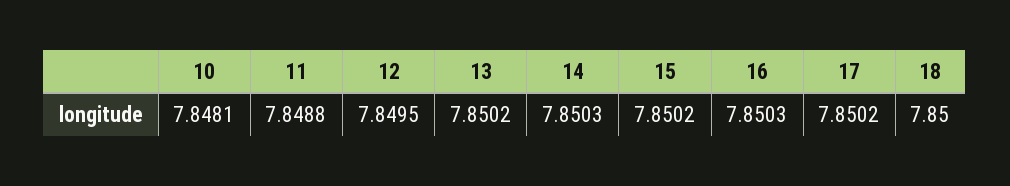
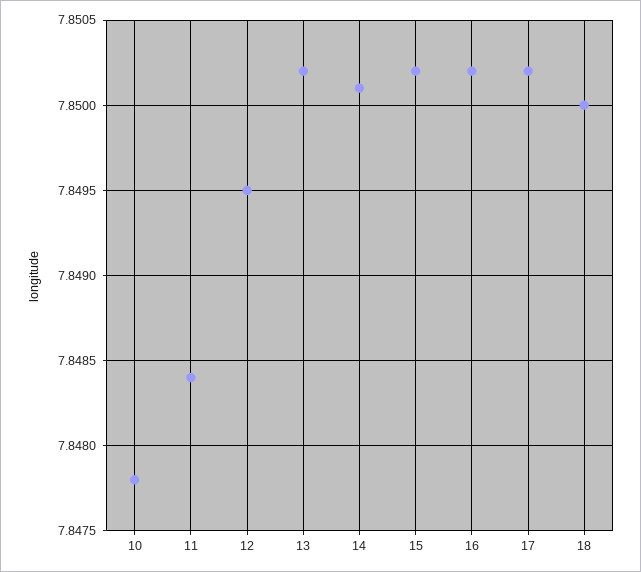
10: 7.8481 -> 7.8478
11: 7.8488 -> 7.8484
14: 7.8503 -> 7.8501
16: 7.8503 -> 7.8502

